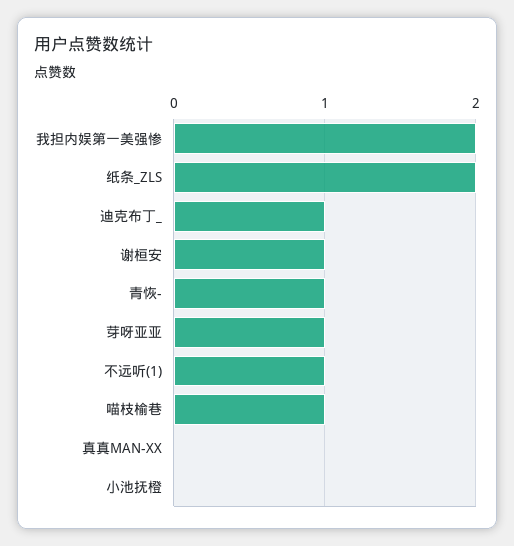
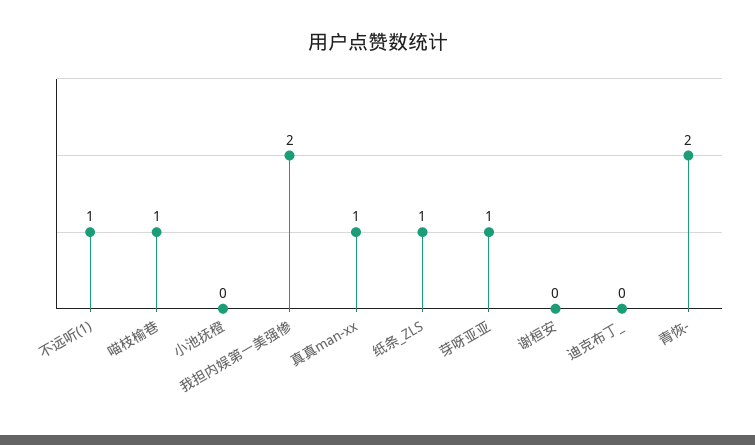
纸条_ZLS: 2 -> 1
迪克布丁_: 1 -> 0
谢桓安: 1 -> 0
青恢-: 1 -> 2
真真MAN-XX: 0 -> 1

